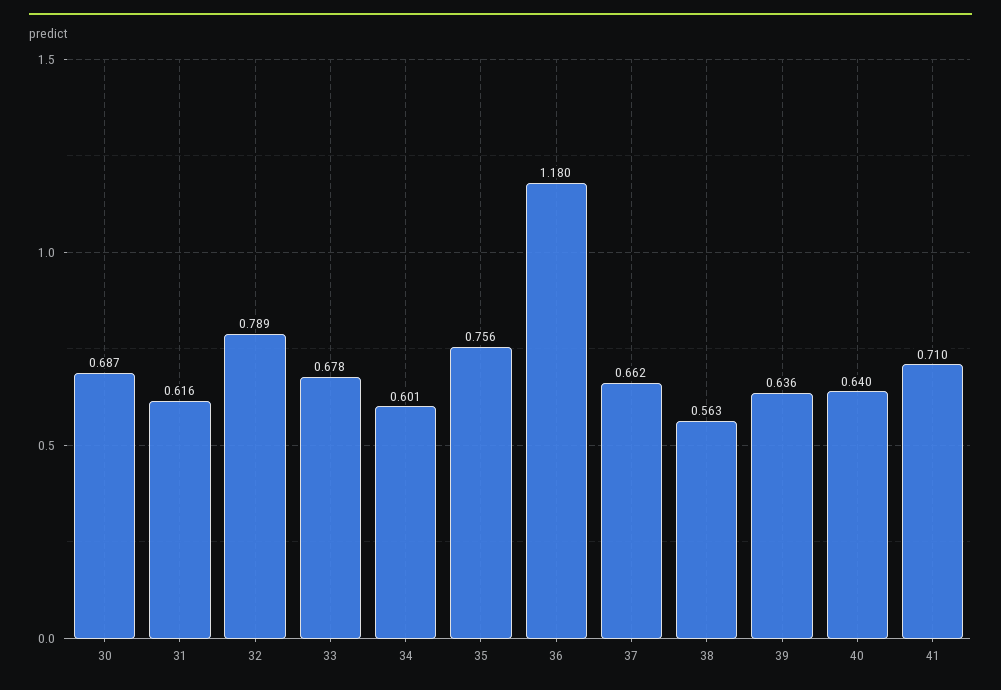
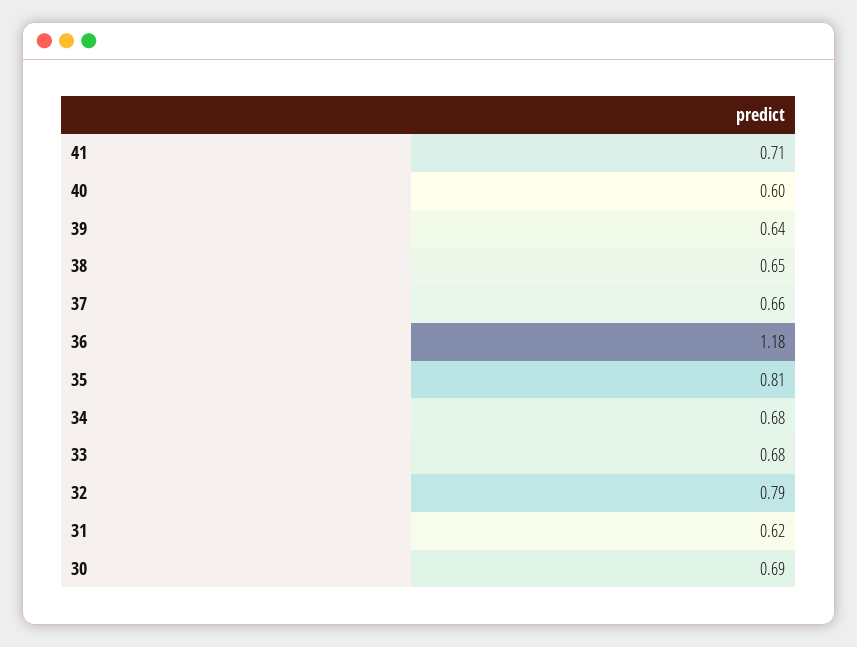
34: 0.601 -> 0.68
35: 0.756 -> 0.81
38: 0.563 -> 0.65
40: 0.64 -> 0.6

